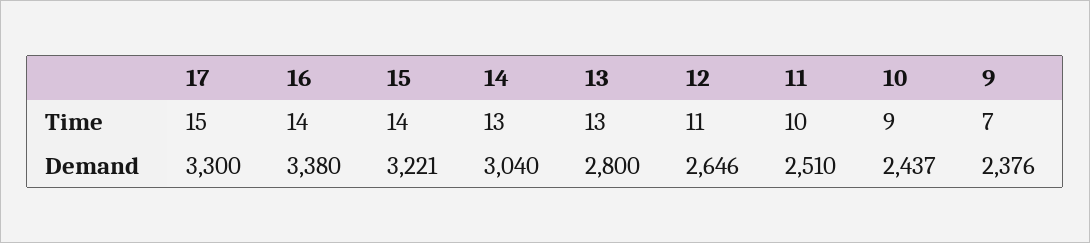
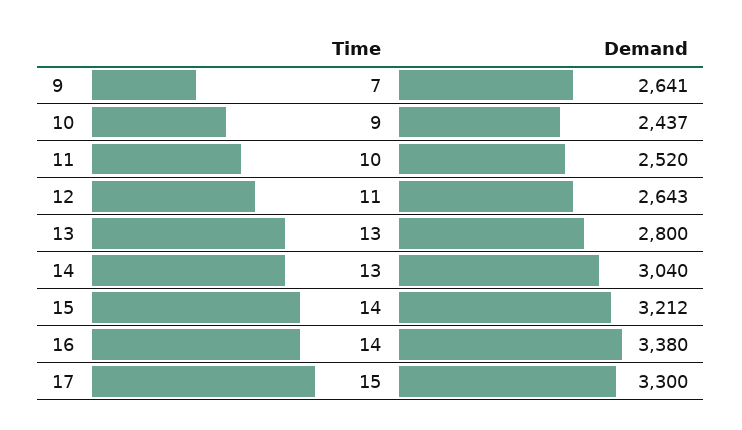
15, Demand: 3221 -> 3212
12, Demand: 2646 -> 2643
11, Demand: 2510 -> 2520
9, Demand: 2376 -> 2641

